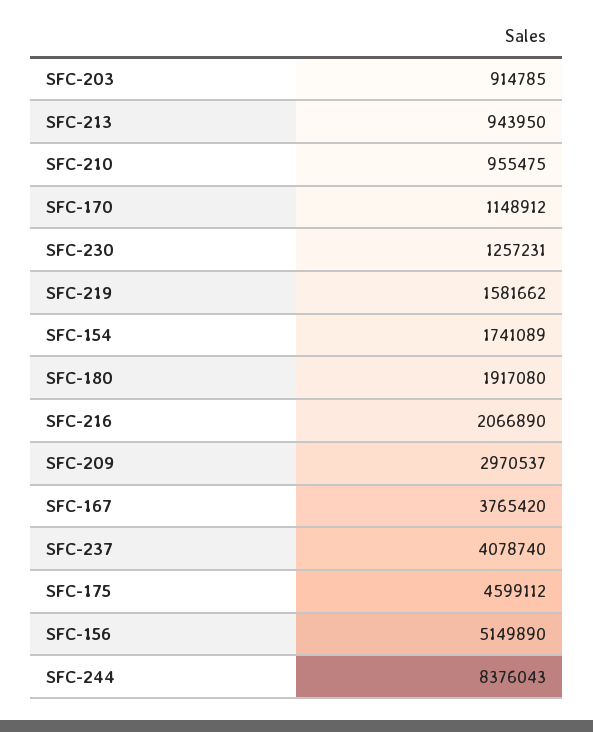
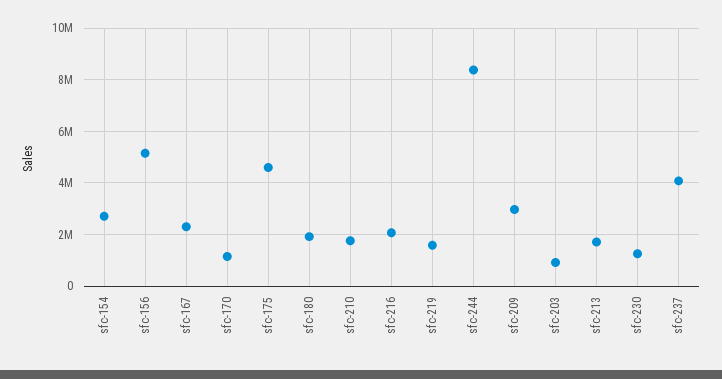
SFC-213: 943950 -> 1750000
SFC-210: 955475 -> 1750000
SFC-154: 1741089 -> 2750000
SFC-167: 3765420 -> 2250000

